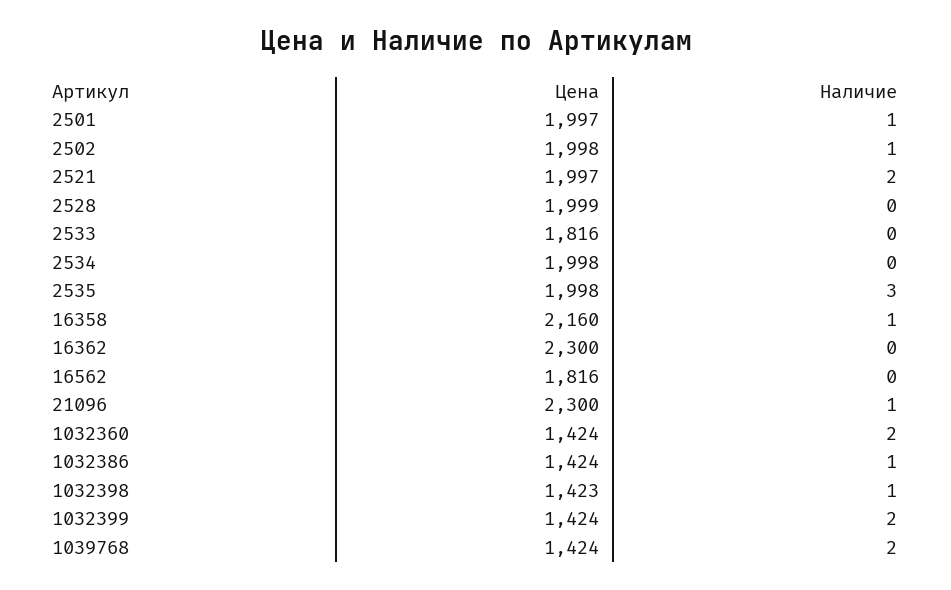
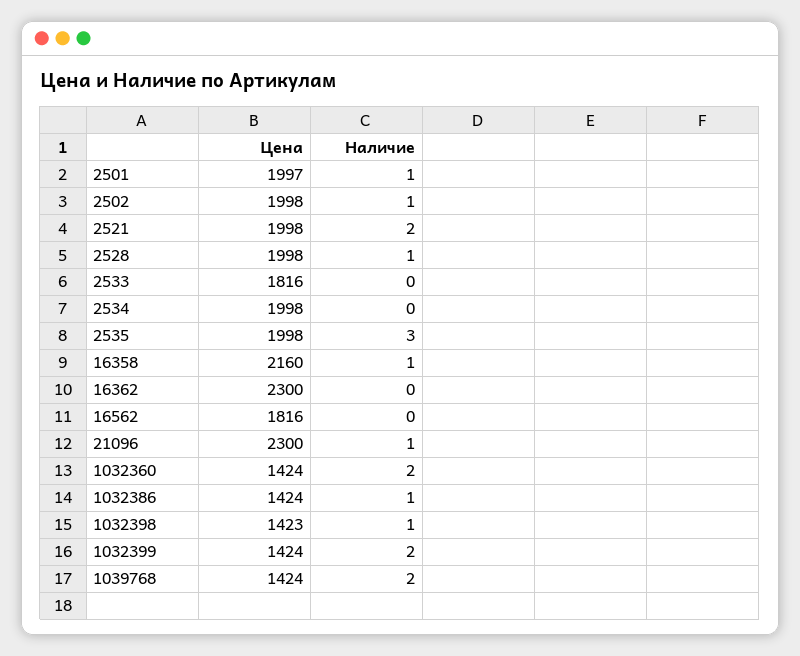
Цена, 2521: 1997 -> 1998
Цена, 2528: 1999 -> 1998
Наличие, 2528: 0 -> 1

